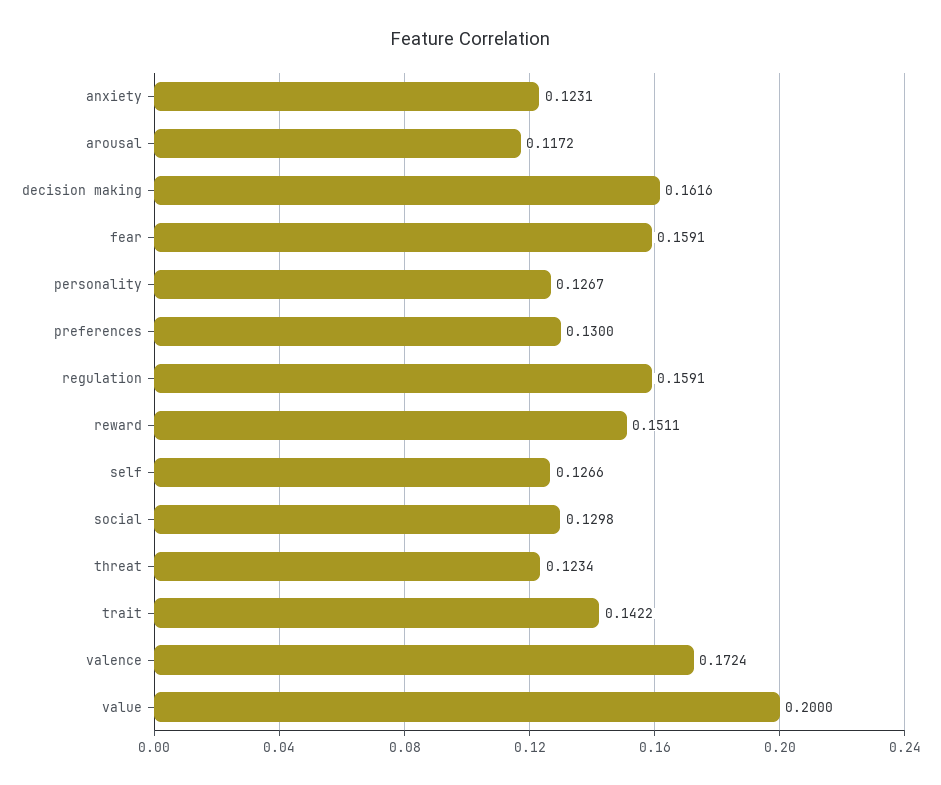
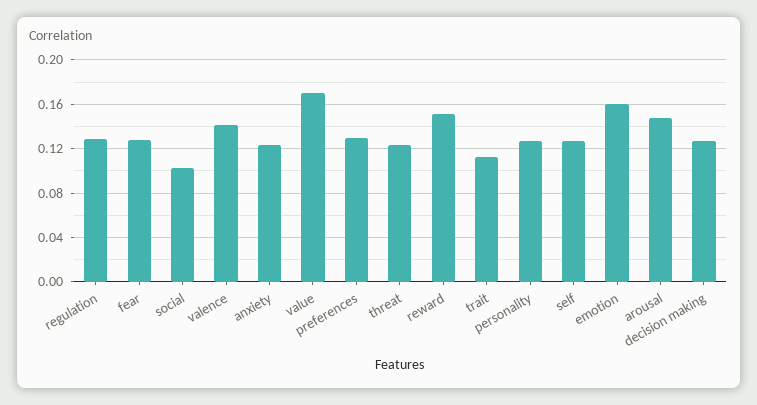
arousal: 0.1172 -> 0.15
decision making: 0.1616 -> 0.13
fear: 0.1591 -> 0.13
regulation: 0.1591 -> 0.13
social: 0.1298 -> 0.1
trait: 0.1422 -> 0.11
valence: 0.1724 -> 0.14
value: 0.2 -> 0.17
emotion: none -> 0.16

